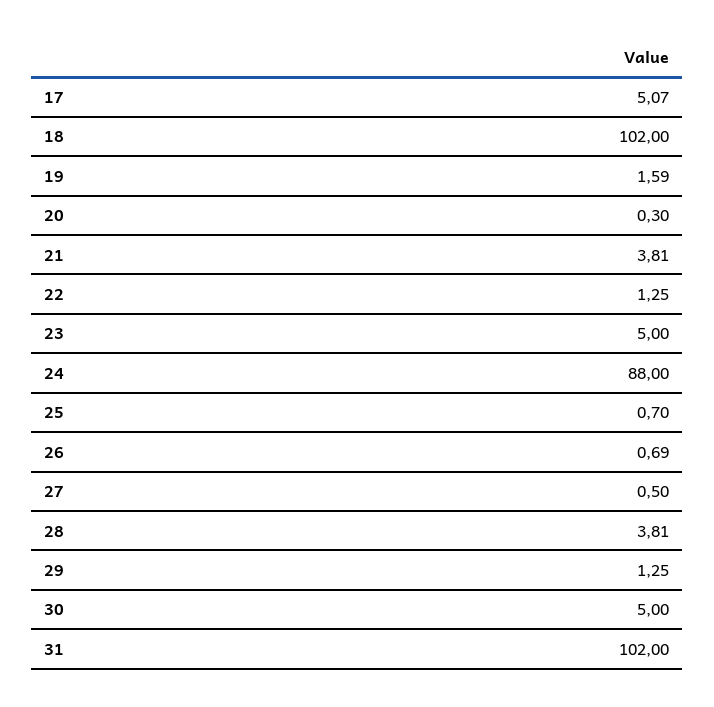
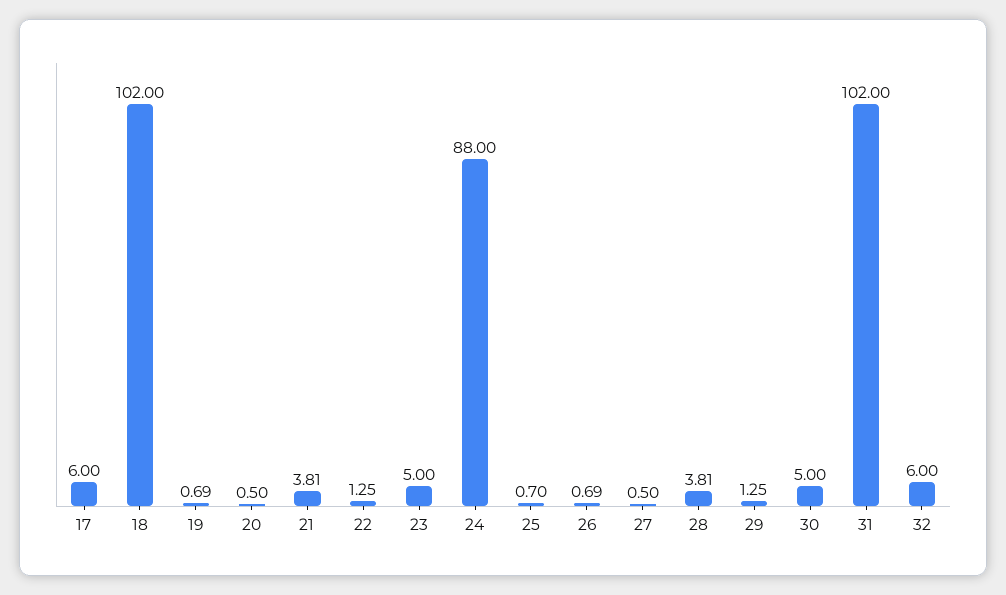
17: 5.07 -> 6
19: 1.59 -> 0.69
20: 0.3 -> 0.5
32: none -> 6

